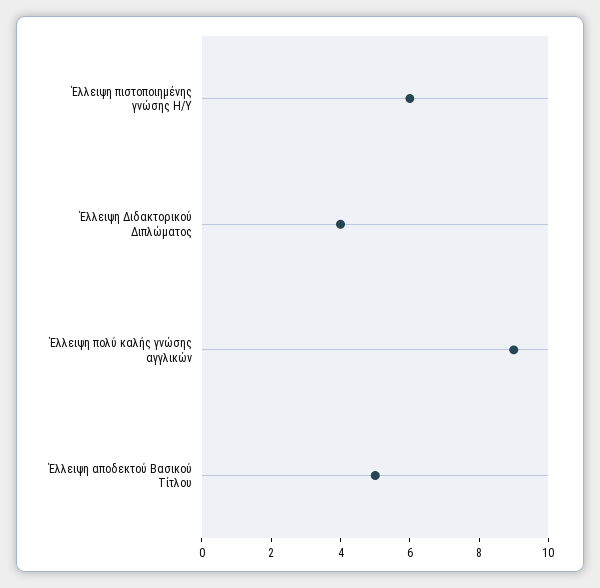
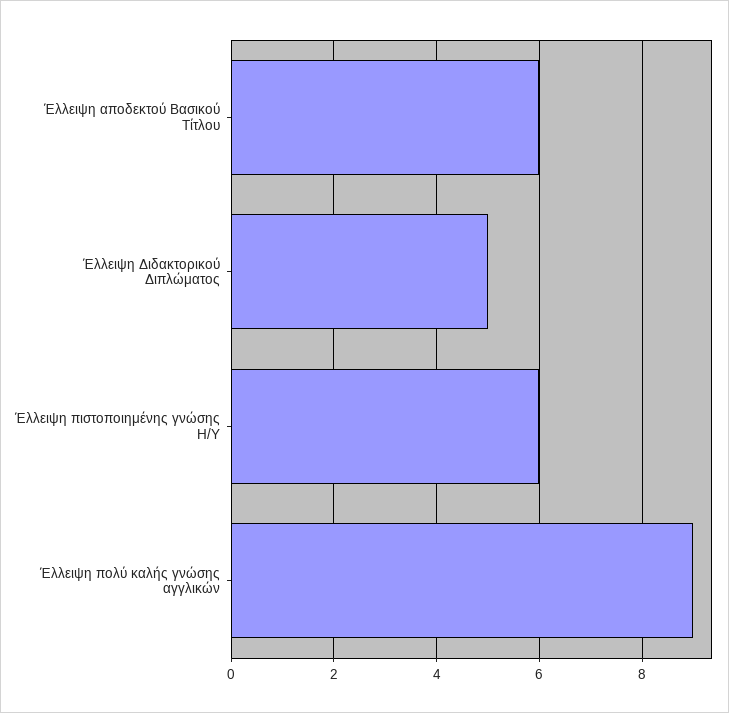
Έλλειψη Διδακτορικού Διπλώματος: 4 -> 5
Έλλειψη αποδεκτού Βασικού Τίτλου: 5 -> 6

